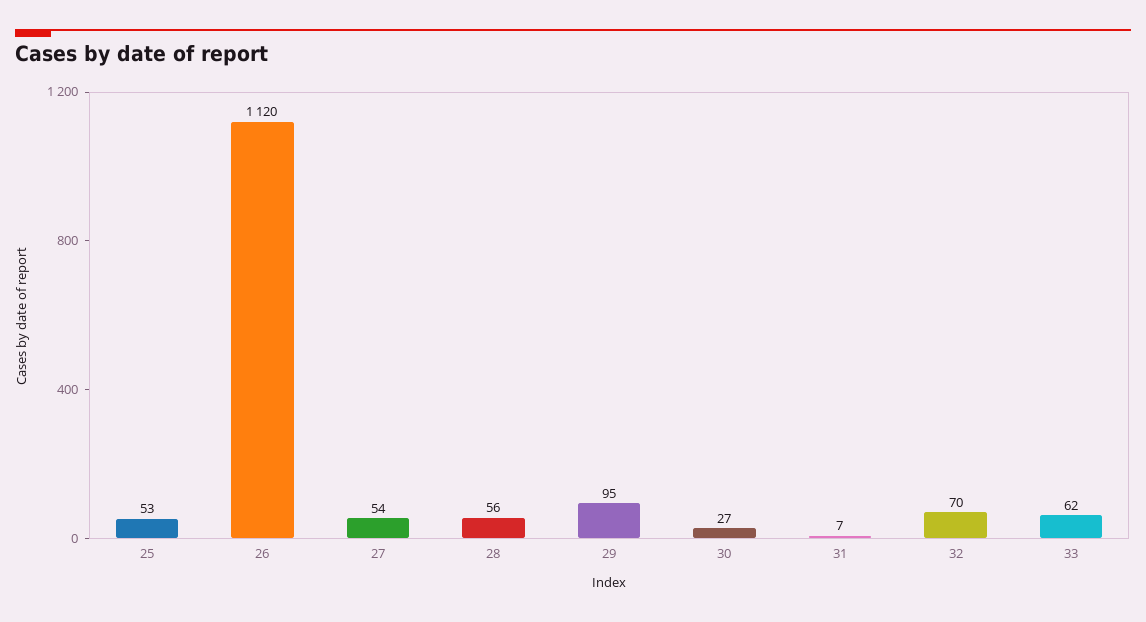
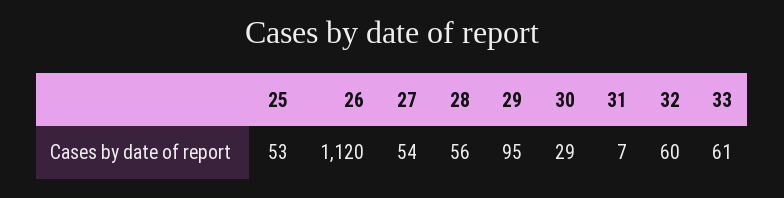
30: 27 -> 29
32: 70 -> 60
33: 62 -> 61

